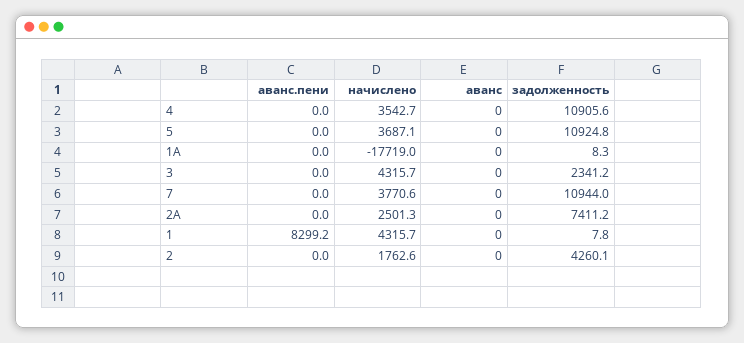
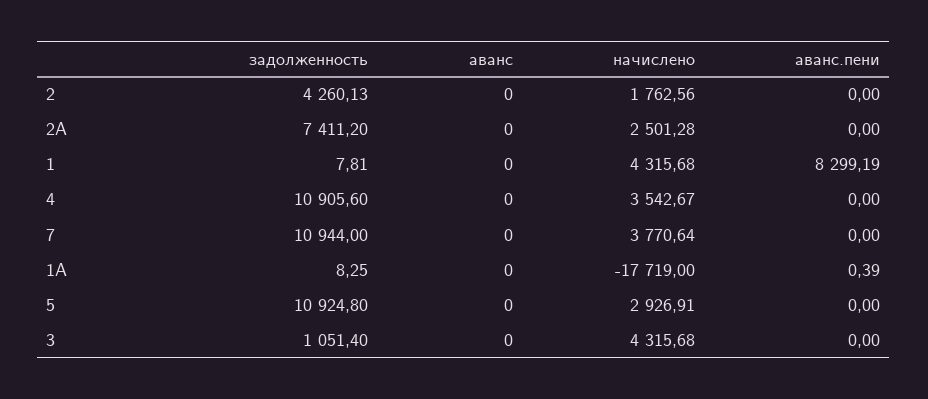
начислено, 5: 3687.1 -> 2926.91
аванс.пени, 1A: 0 -> 0.39
задолженность, 3: 2341.2 -> 1051.4

